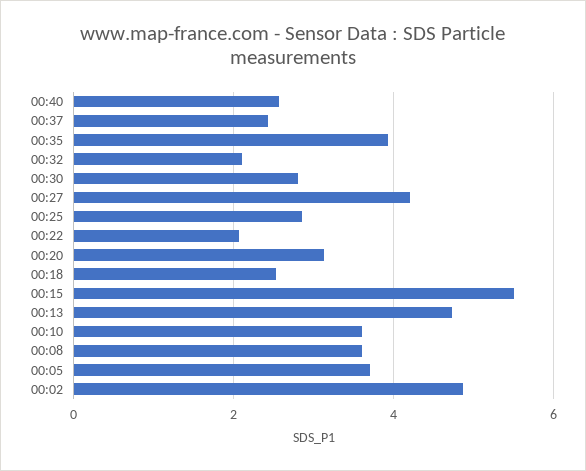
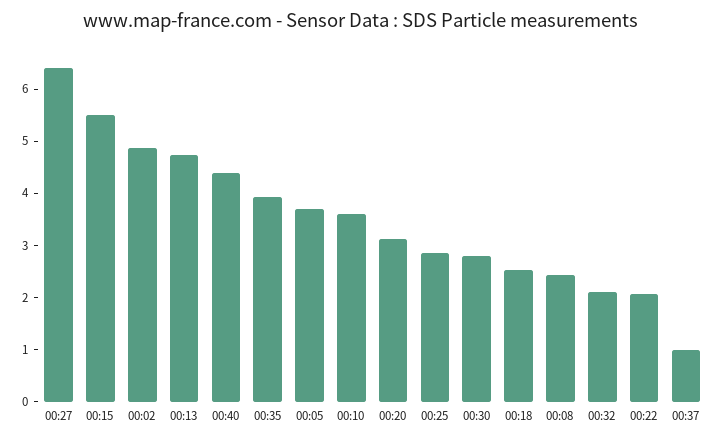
00:40: 2.6 -> 4.4
00:37: 2.4 -> 1
00:27: 4.2 -> 6.4
00:08: 3.6 -> 2.4

